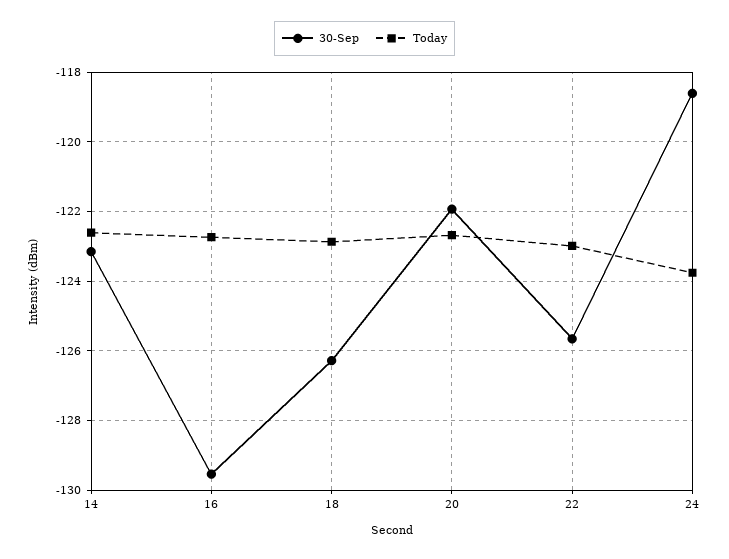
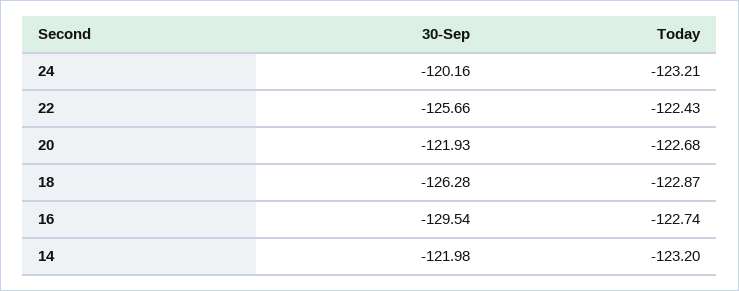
30-Sep, 14: -123.2 -> -121.98
Today, 14: -122.6 -> -123.2
Today, 22: -123 -> -122.43
30-Sep, 24: -118.6 -> -120.16
Today, 24: -123.8 -> -123.21

